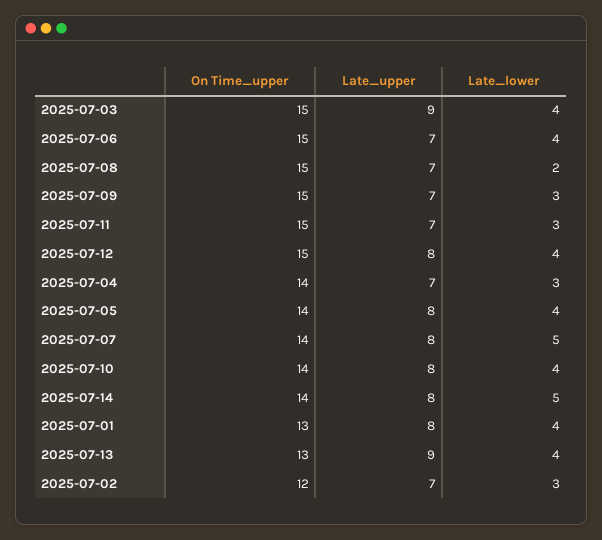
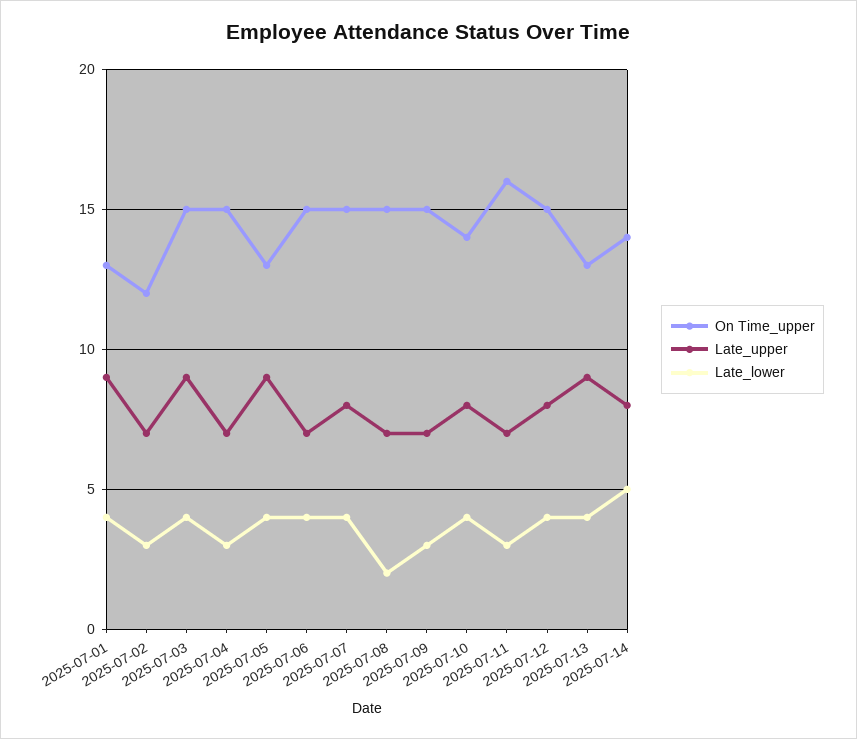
On Time_upper, 2025-07-11: 15 -> 16
On Time_upper, 2025-07-04: 14 -> 15
On Time_upper, 2025-07-05: 14 -> 13
Late_upper, 2025-07-05: 8 -> 9
On Time_upper, 2025-07-07: 14 -> 15
Late_lower, 2025-07-07: 5 -> 4
Late_upper, 2025-07-01: 8 -> 9

